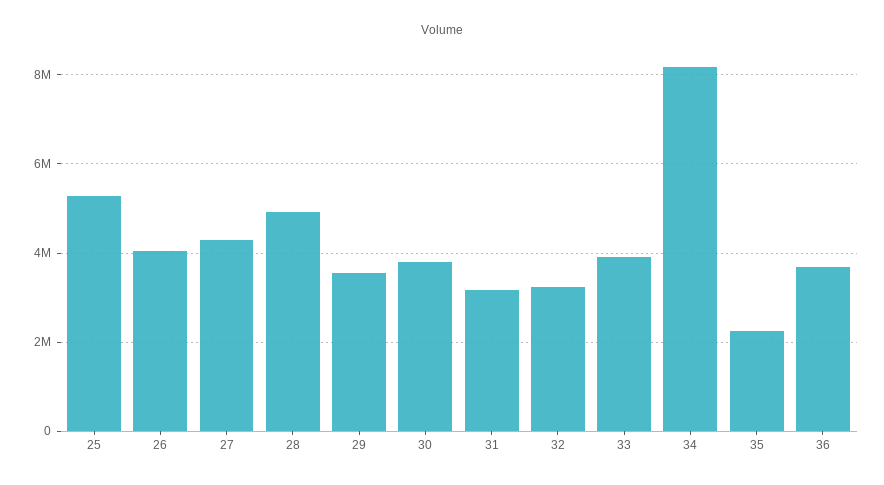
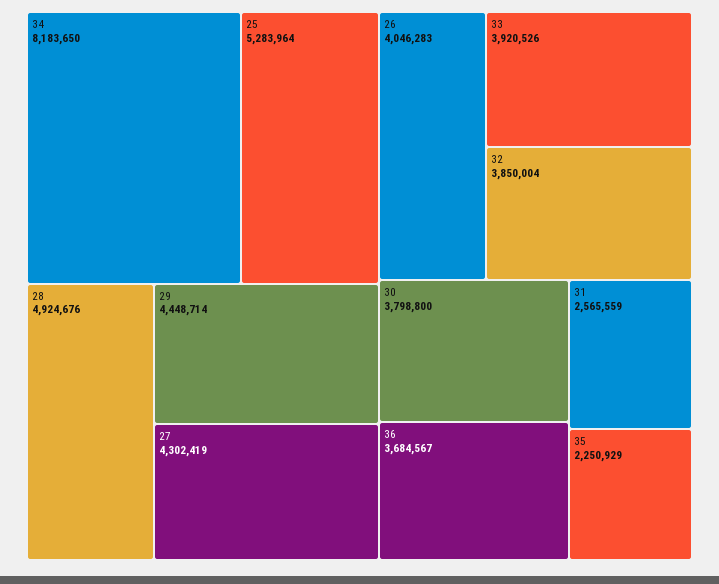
29: 3600000 -> 4448714
31: 3200000 -> 2565559
32: 3200000 -> 3850004

